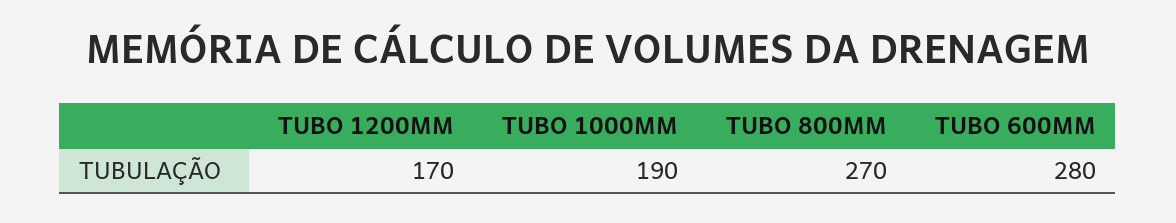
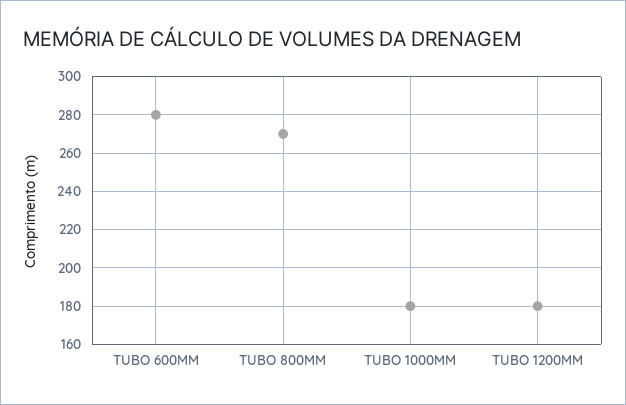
TUBO 1200MM: 170 -> 180
TUBO 1000MM: 190 -> 180

